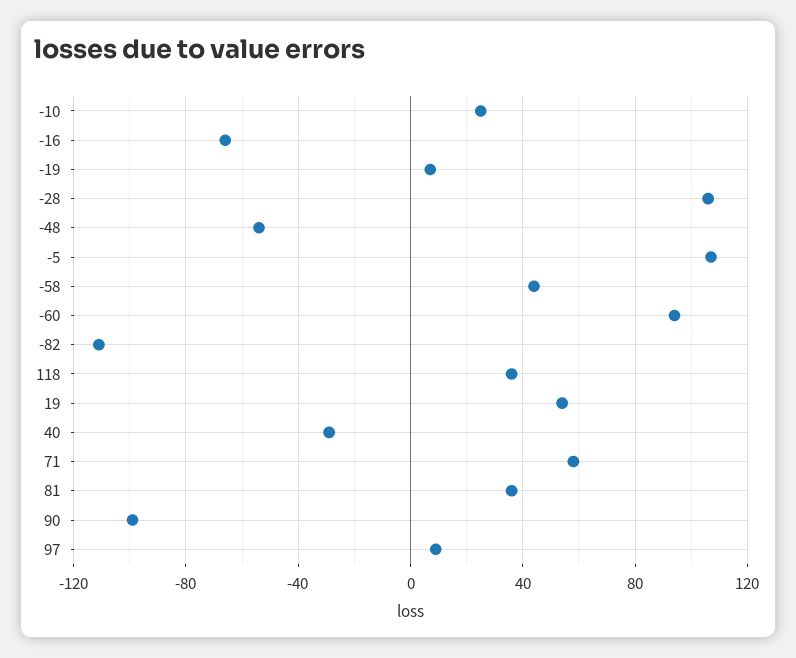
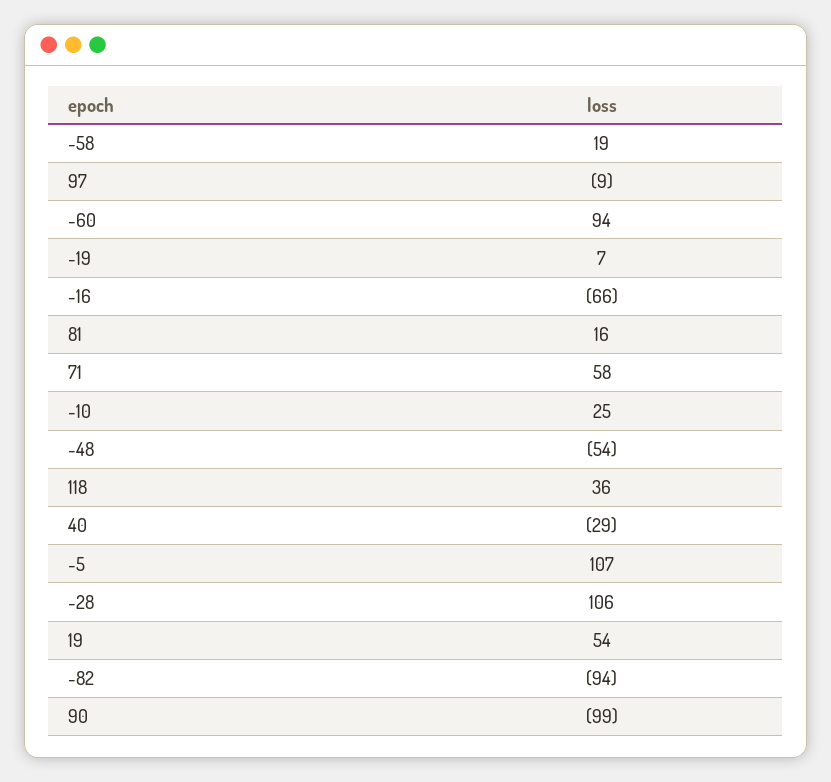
-58: 45 -> 19
-82: -110 -> -94
81: 35 -> 16
97: 10 -> -9

